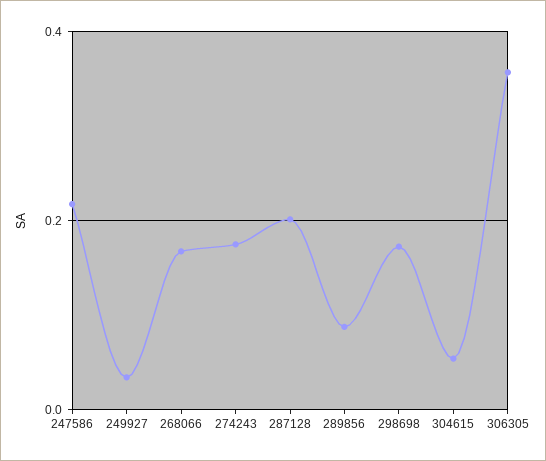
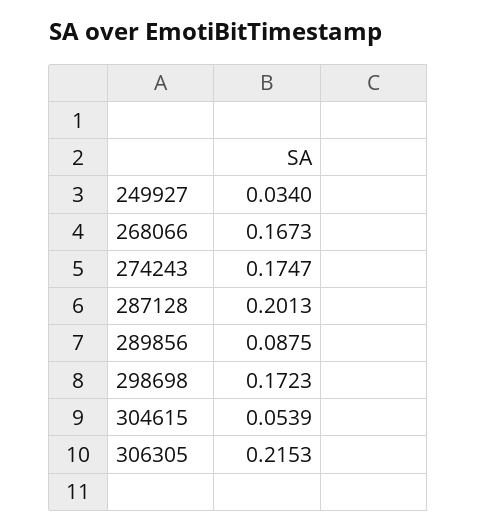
247586: 0.22 -> none
306305: 0.36 -> 0.2153

